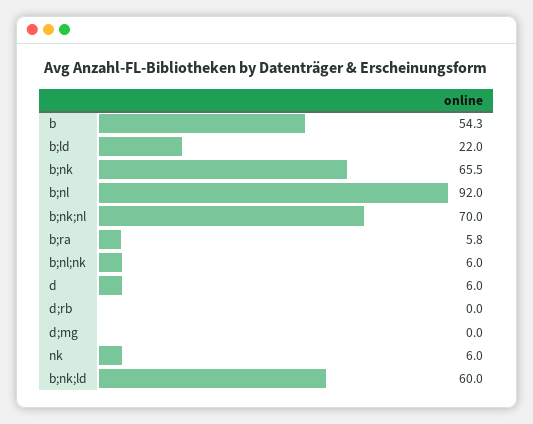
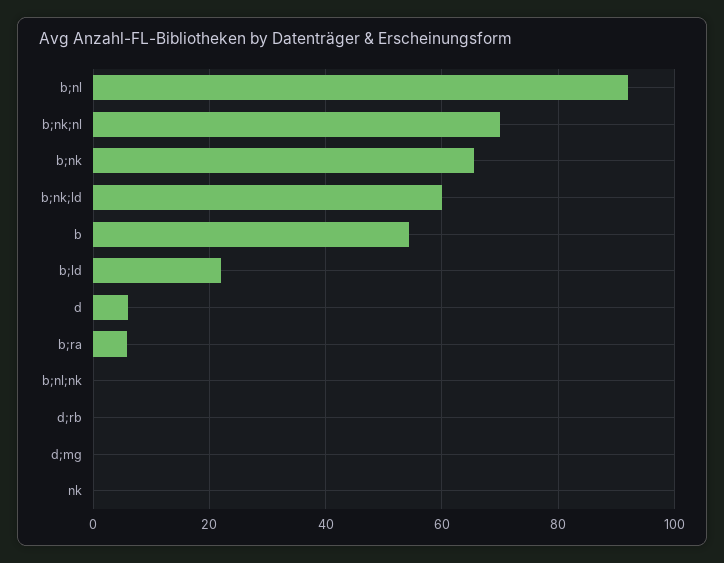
b;nl;nk: 6 -> 0
nk: 6 -> 0

